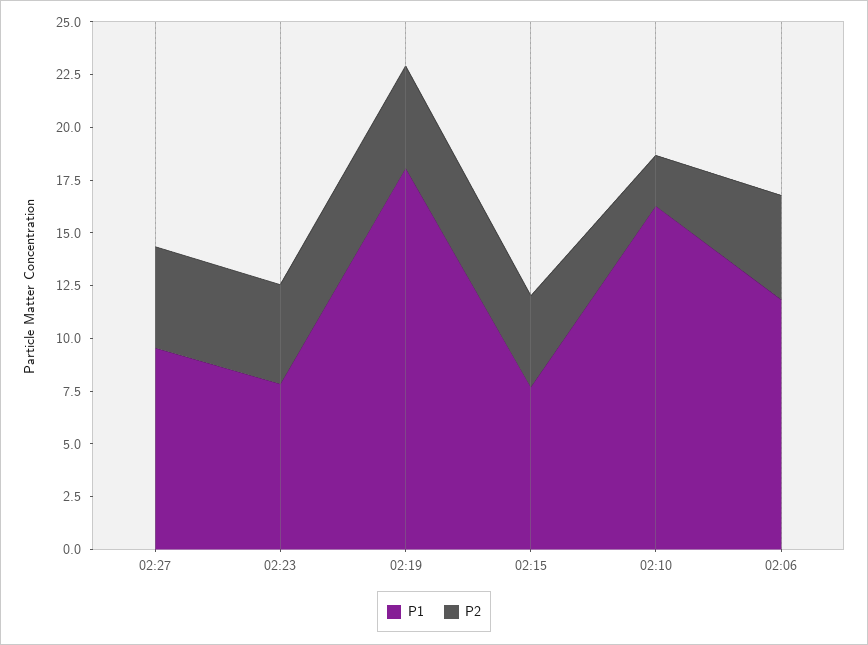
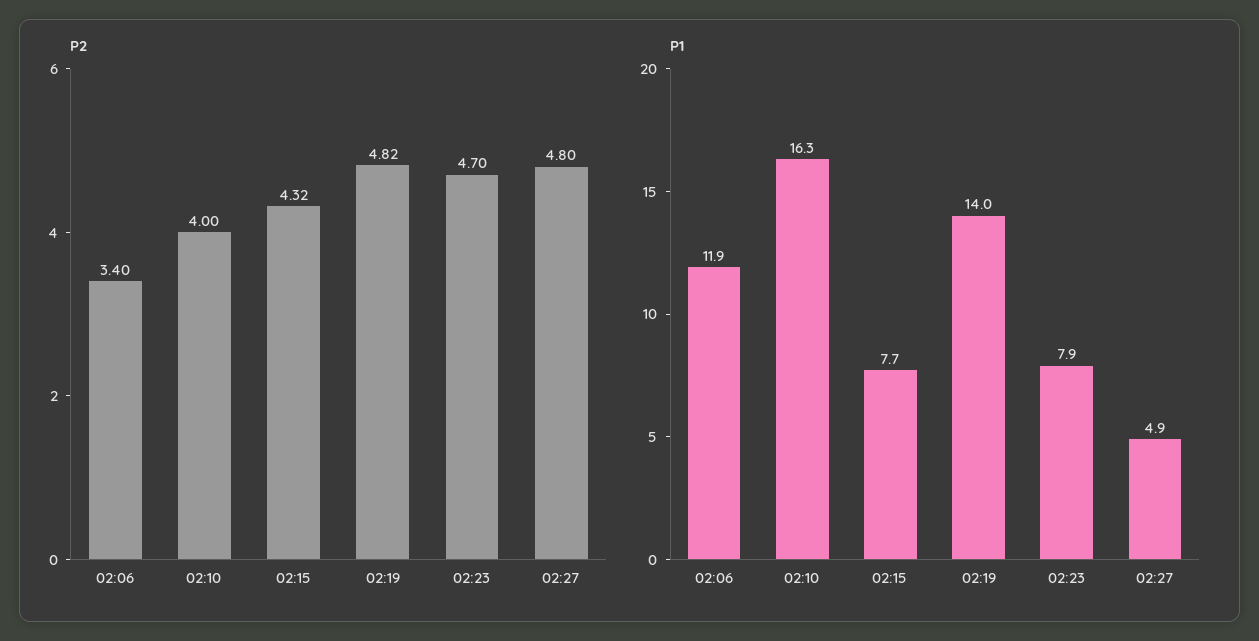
P1, 02:27: 9.5 -> 4.9
P1, 02:19: 18 -> 14
P2, 02:10: 2.5 -> 4
P2, 02:06: 5 -> 3.4

